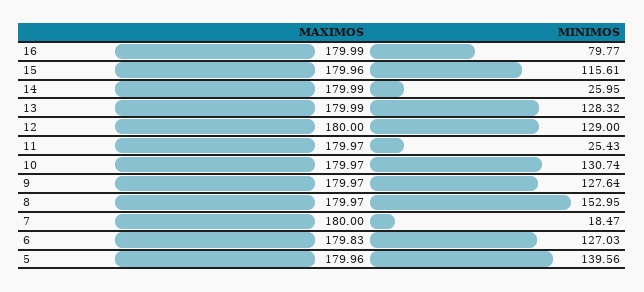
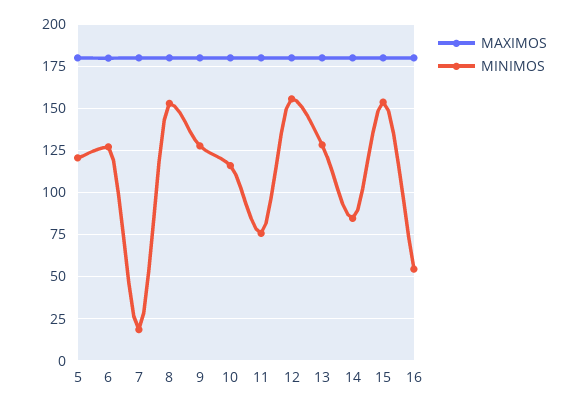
MINIMOS, 16: 79.77 -> 55
MINIMOS, 15: 115.61 -> 155
MINIMOS, 14: 25.95 -> 85
MINIMOS, 12: 129 -> 155
MINIMOS, 11: 25.43 -> 75
MINIMOS, 10: 130.74 -> 115
MINIMOS, 5: 139.56 -> 120

